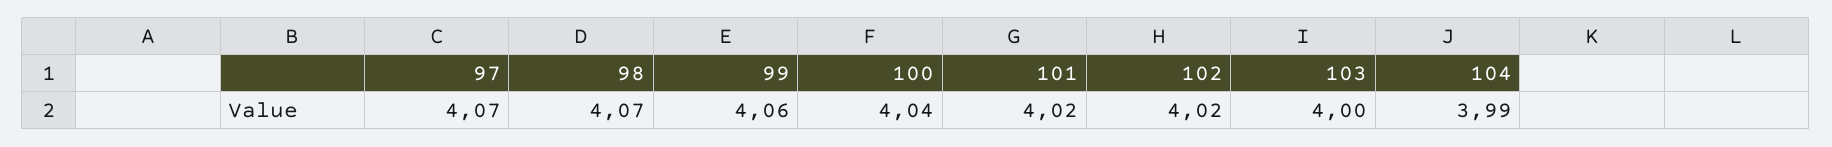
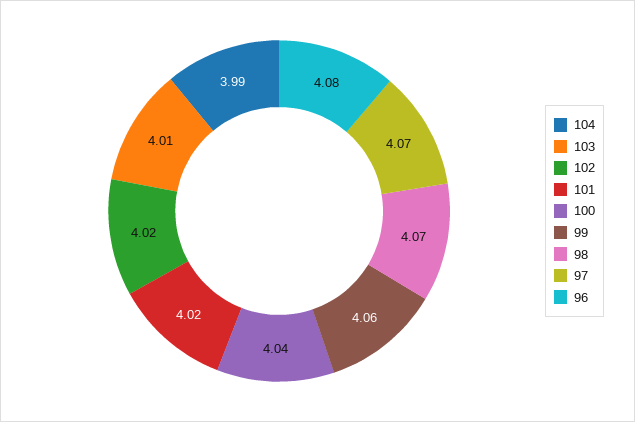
103: 4 -> 4.01
96: none -> 4.08

